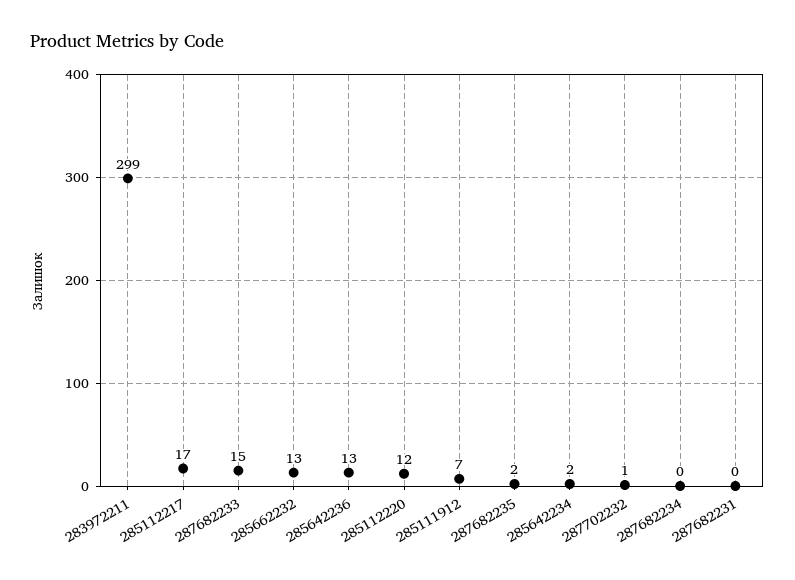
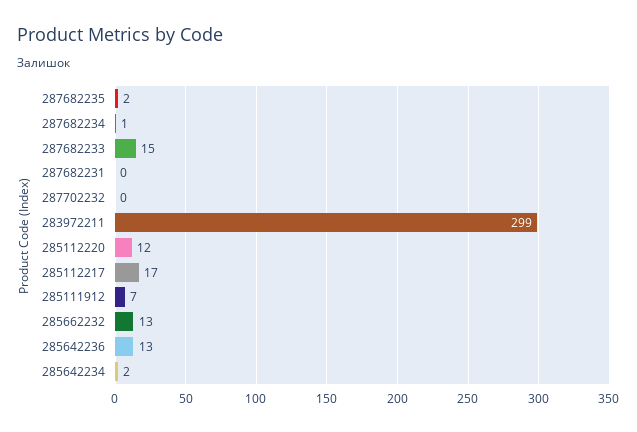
287702232: 1 -> 0
287682234: 0 -> 1

